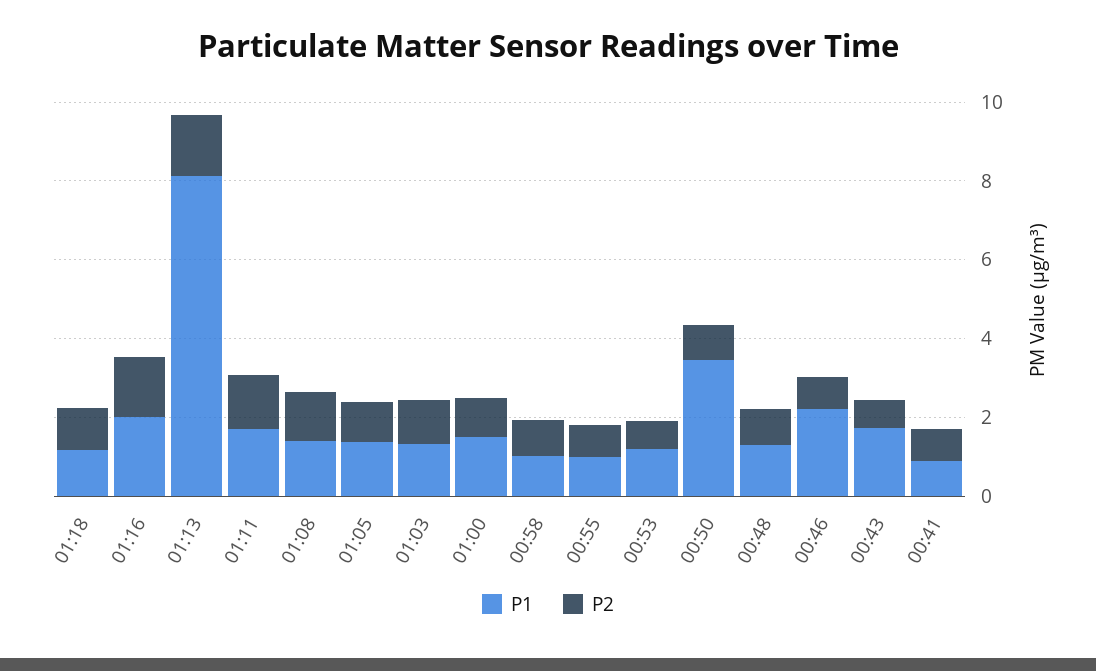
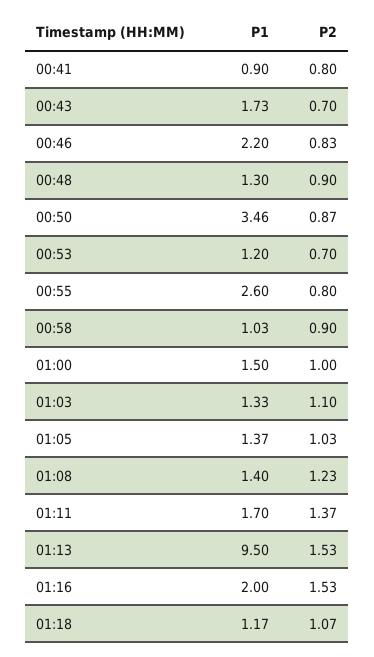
P1, 01:13: 8 -> 9.5
P1, 00:55: 1 -> 2.6

